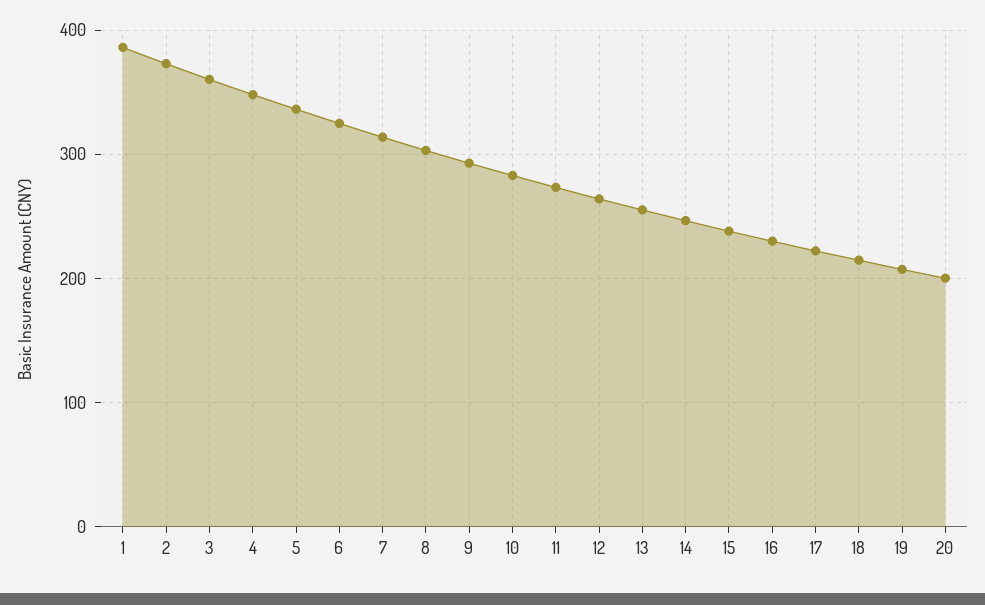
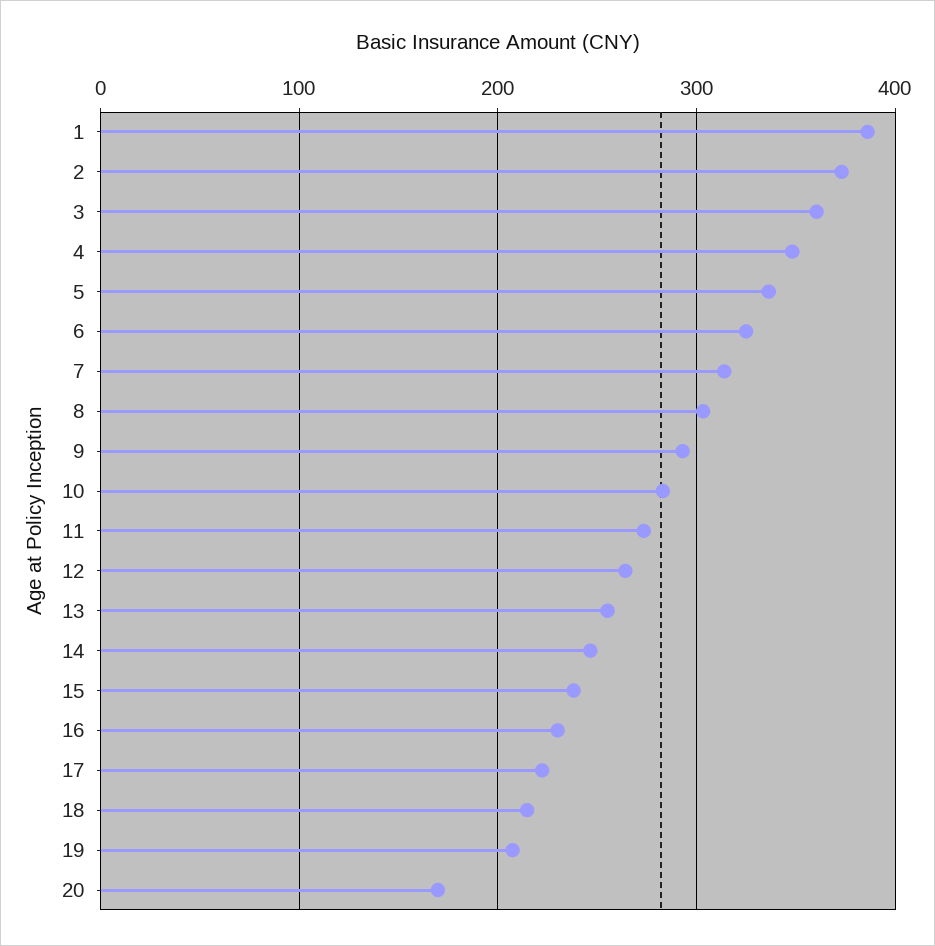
20: 200 -> 170

